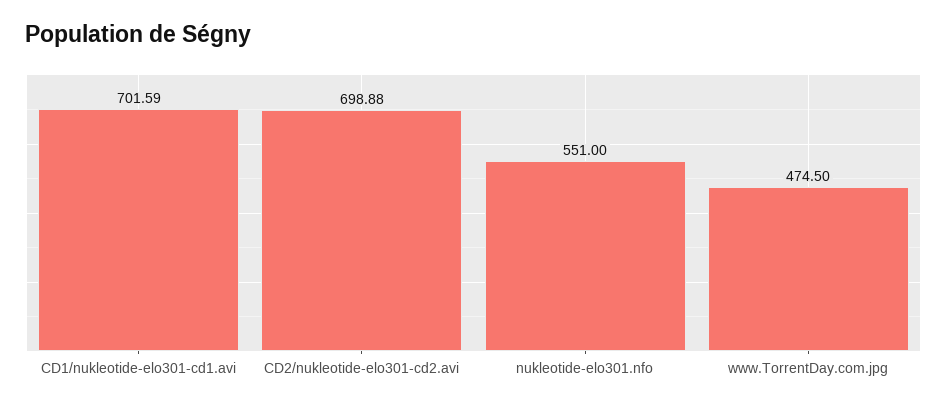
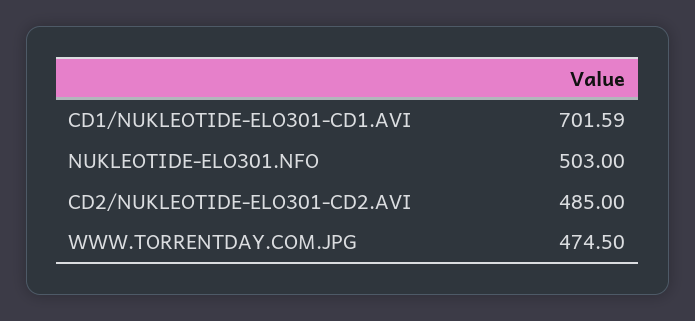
CD2/nukleotide-elo301-cd2.avi: 698.88 -> 485
nukleotide-elo301.nfo: 551 -> 503

